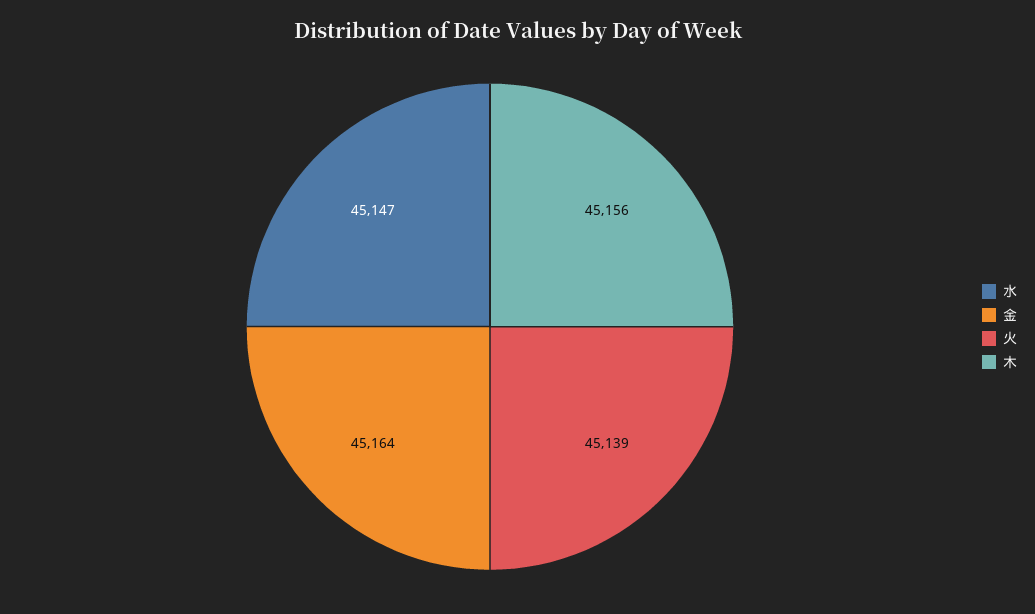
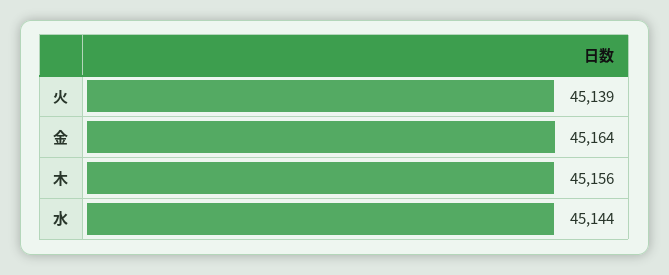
水: 45147 -> 45144

